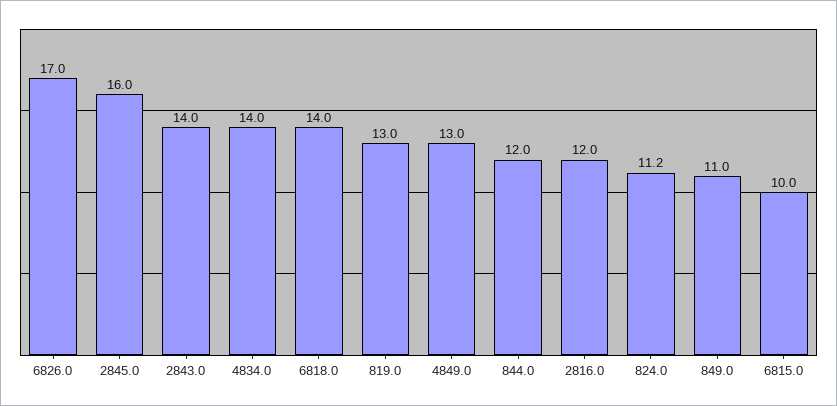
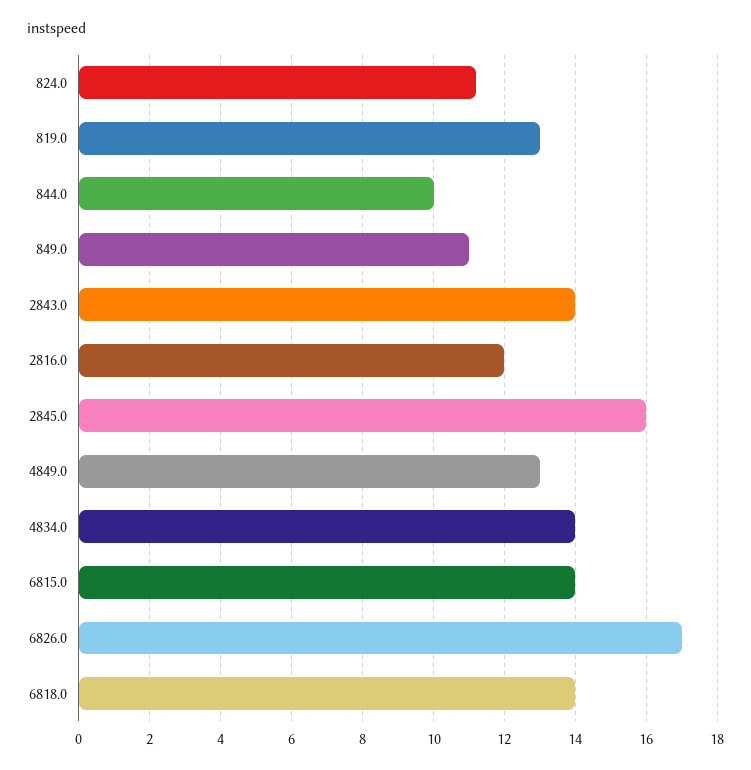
844.0: 12 -> 10
6815.0: 10 -> 14

